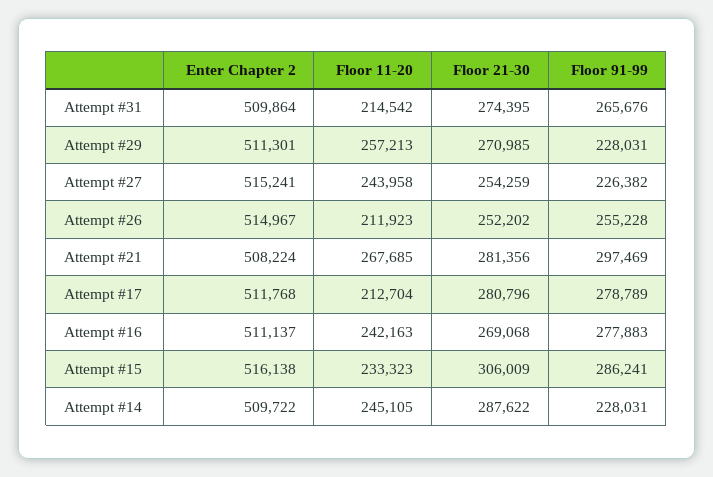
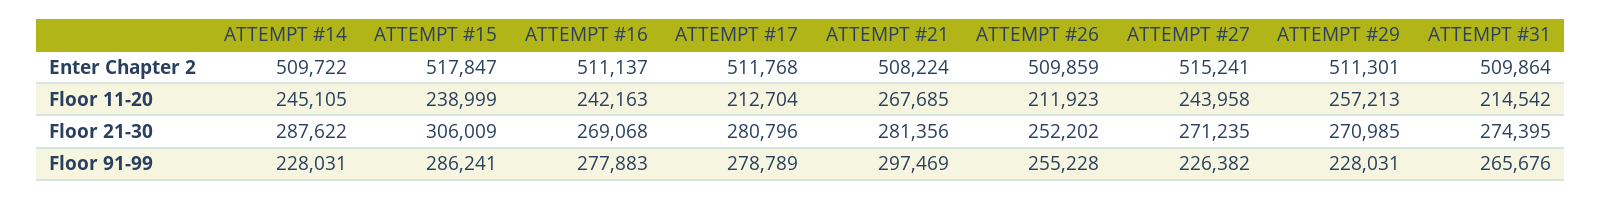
Floor 21-30, Attempt #27: 254259 -> 271235
Enter Chapter 2, Attempt #26: 514967 -> 509859
Enter Chapter 2, Attempt #15: 516138 -> 517847
Floor 11-20, Attempt #15: 233323 -> 238999

